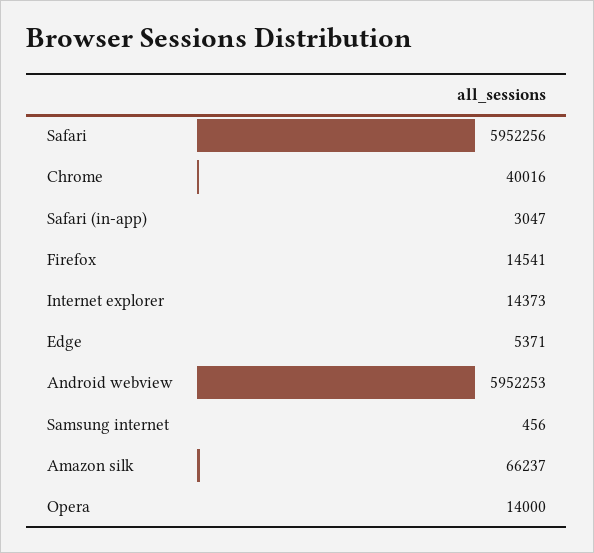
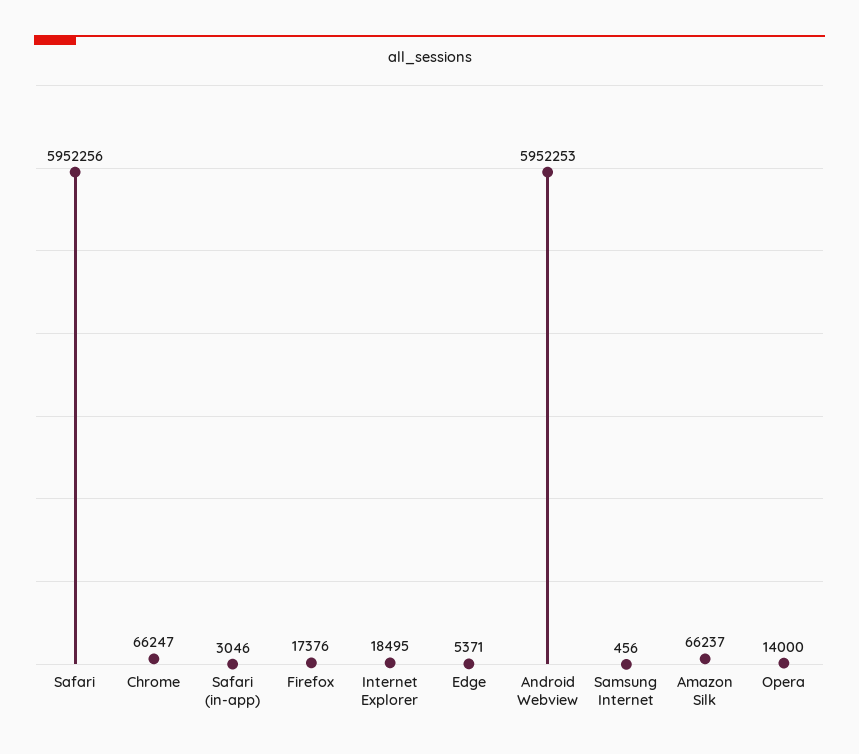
Chrome: 40016 -> 66247
Safari (in-app): 3047 -> 3046
Firefox: 14541 -> 17376
Internet explorer: 14373 -> 18495

